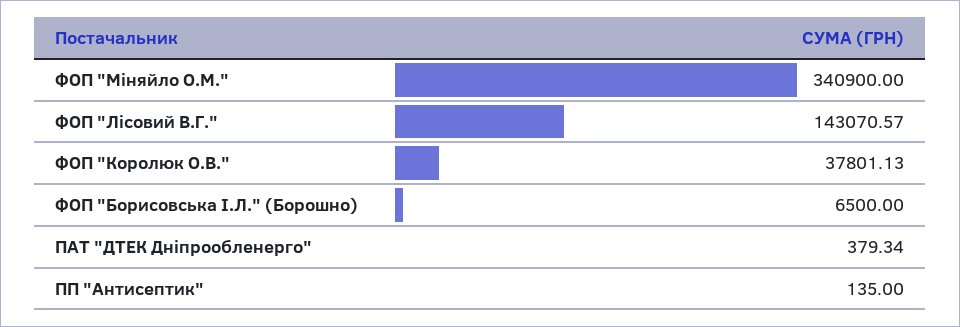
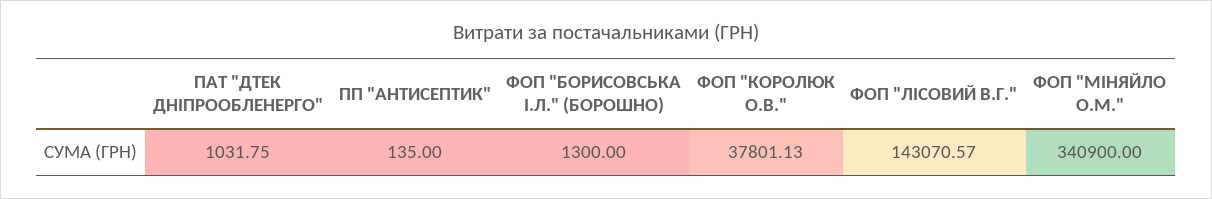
ФОП "Борисовська І.Л." (Борошно): 6500 -> 1300
ПАТ "ДТЕК Дніпрообленерго": 379.34 -> 1031.75

